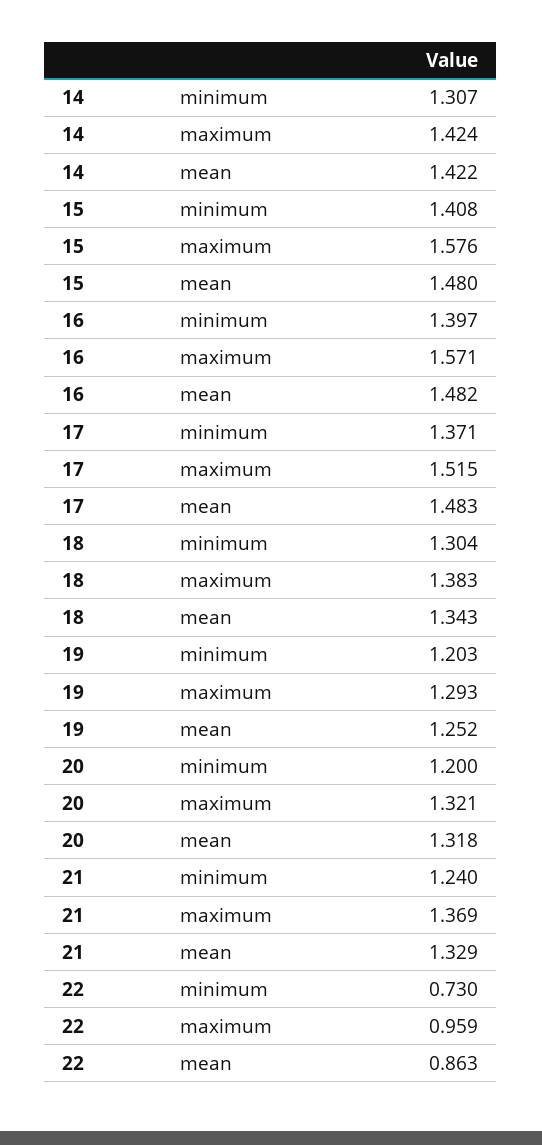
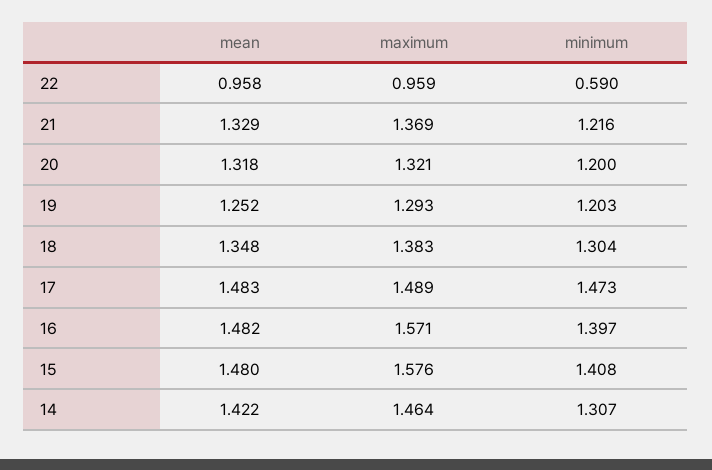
14, maximum: 1.424 -> 1.464
17, minimum: 1.371 -> 1.473
17, maximum: 1.515 -> 1.489
18, mean: 1.343 -> 1.348
21, minimum: 1.24 -> 1.216
22, minimum: 0.73 -> 0.59
22, mean: 0.863 -> 0.958

